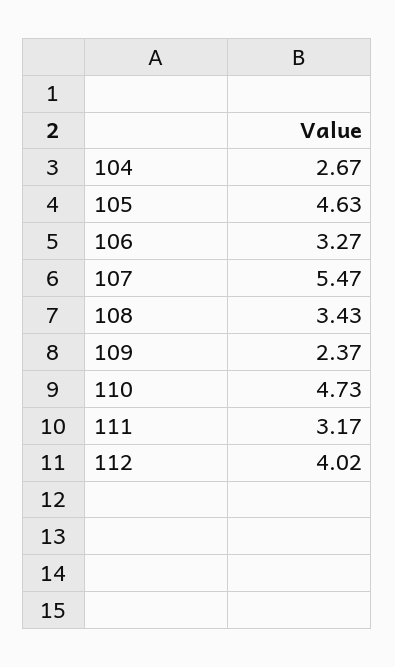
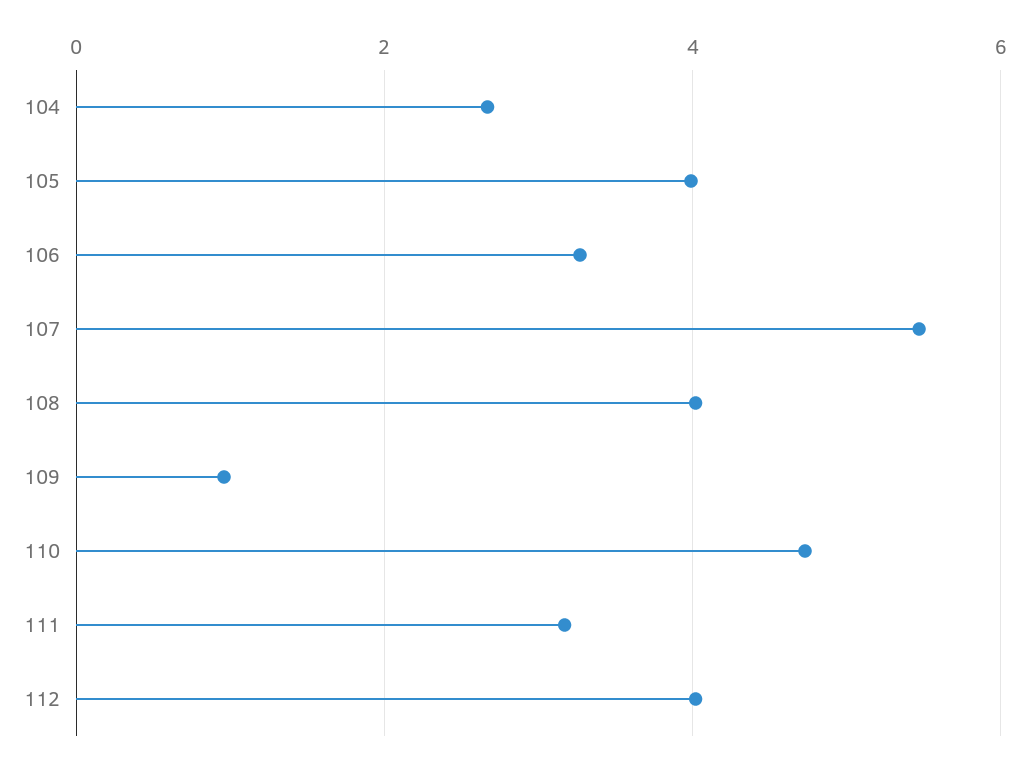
105: 4.63 -> 4
108: 3.43 -> 4
109: 2.37 -> 1

